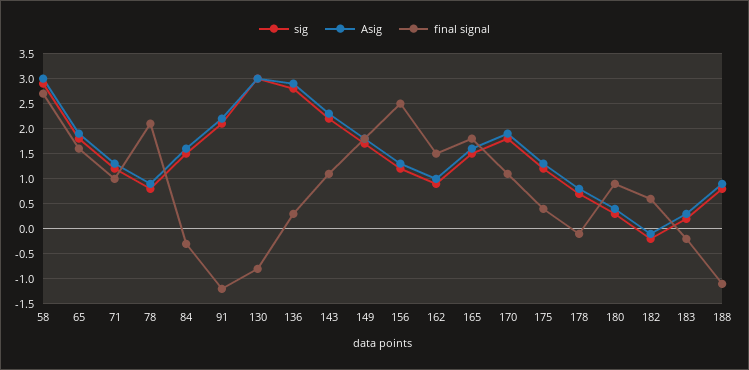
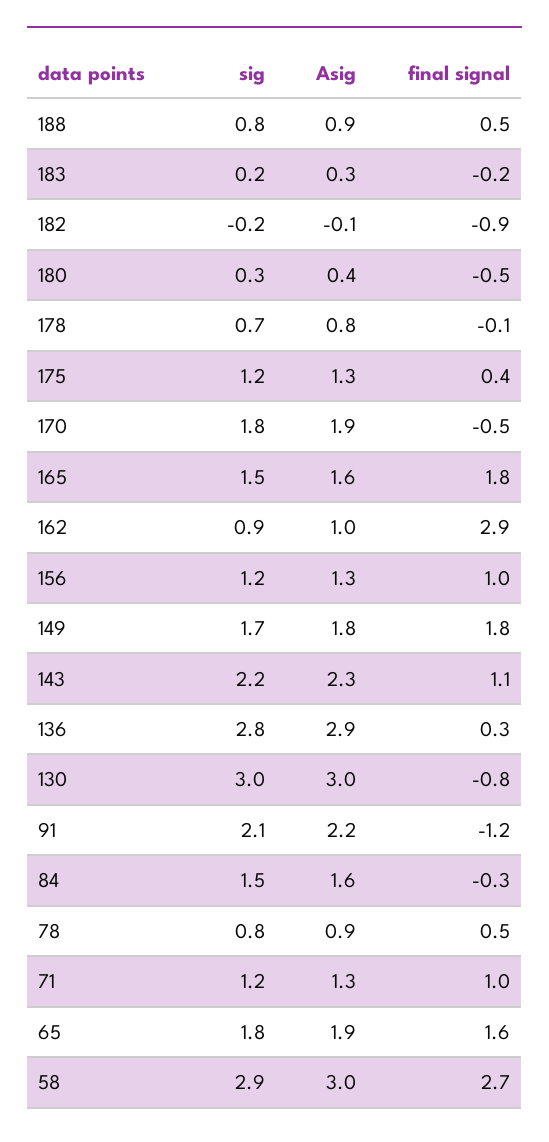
final signal, 78: 2 -> 0.5
final signal, 156: 2.5 -> 1
final signal, 162: 1.5 -> 2.9
final signal, 170: 1 -> -0.5
final signal, 180: 1 -> -0.5
final signal, 182: 0.5 -> -0.9
final signal, 188: -1 -> 0.5

